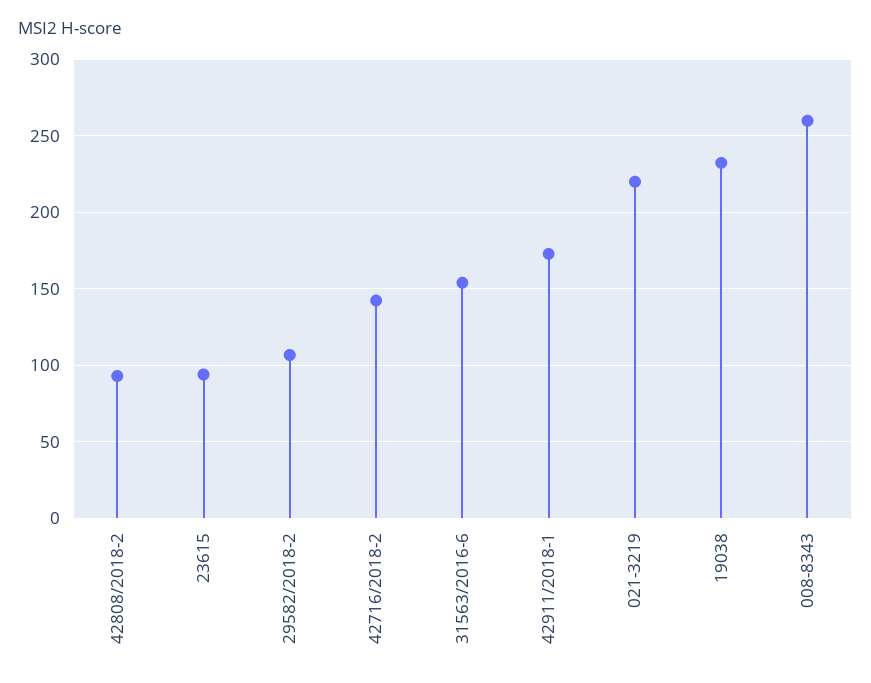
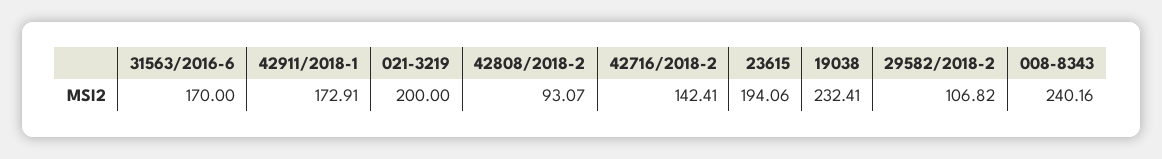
23615: 95 -> 194.06
31563/2016-6: 155 -> 170
021-3219: 220 -> 200
008-8343: 260 -> 240.16

